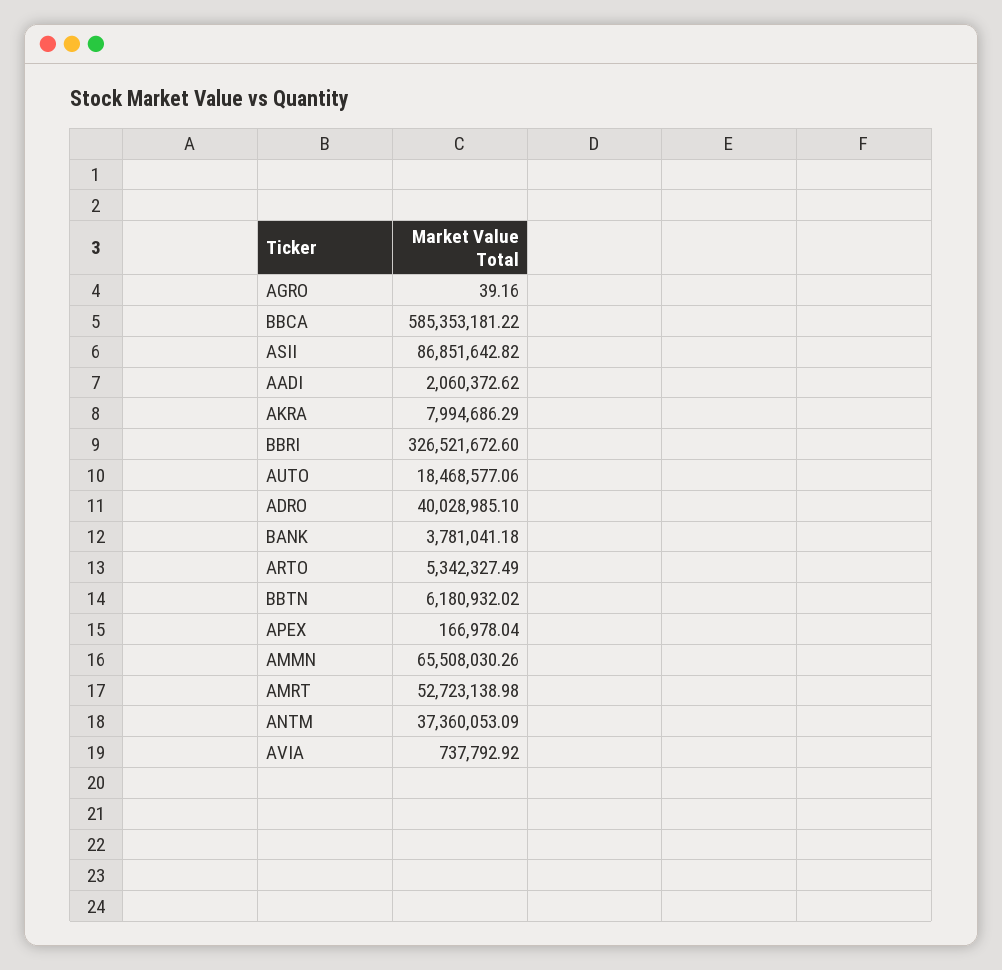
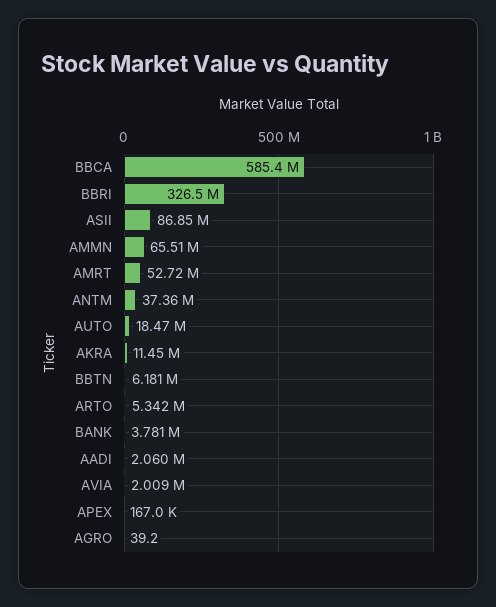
AKRA: 7994686.29 -> 11450000
ADRO: 40028985.1 -> none
AVIA: 737792.92 -> 2009000

